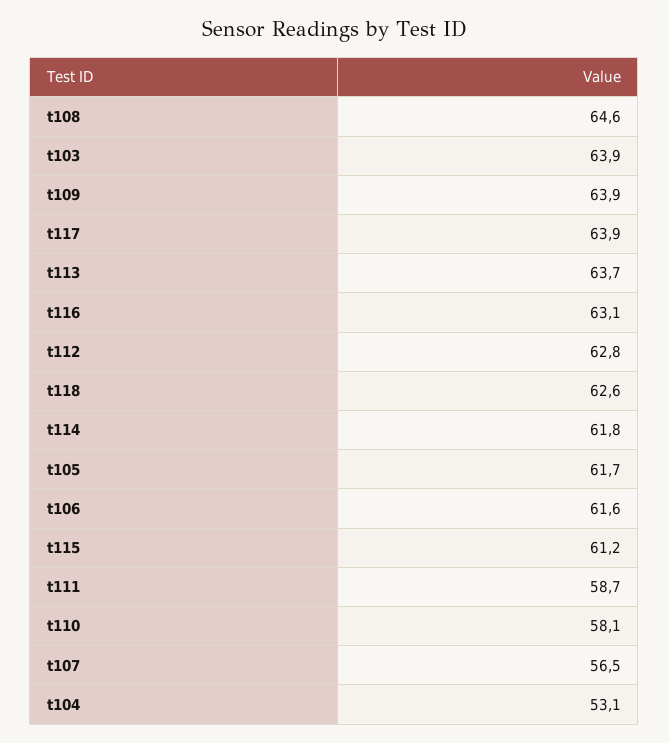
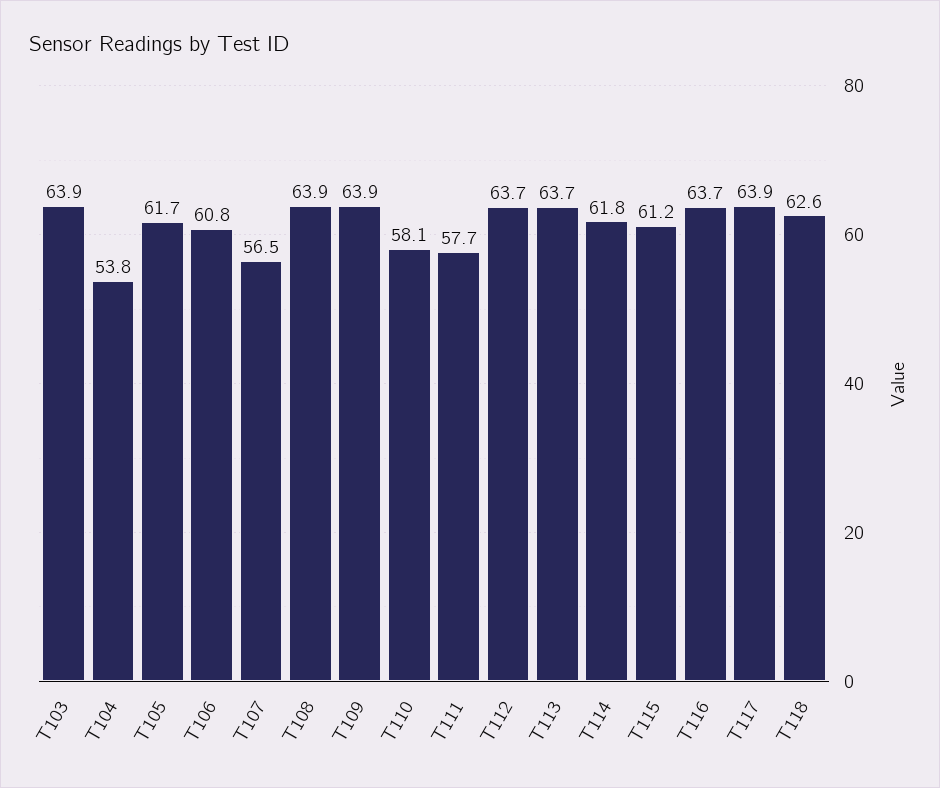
t108: 64.6 -> 63.9
t116: 63.1 -> 63.7
t112: 62.8 -> 63.7
t106: 61.6 -> 60.8
t111: 58.7 -> 57.7
t104: 53.1 -> 53.8

